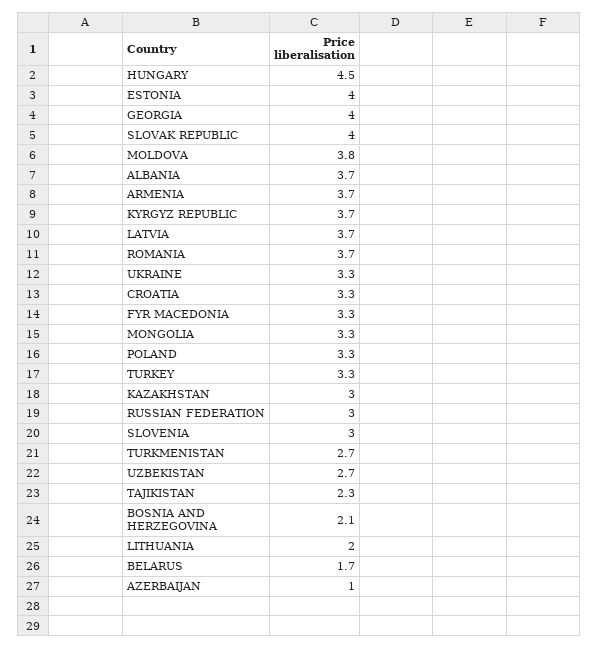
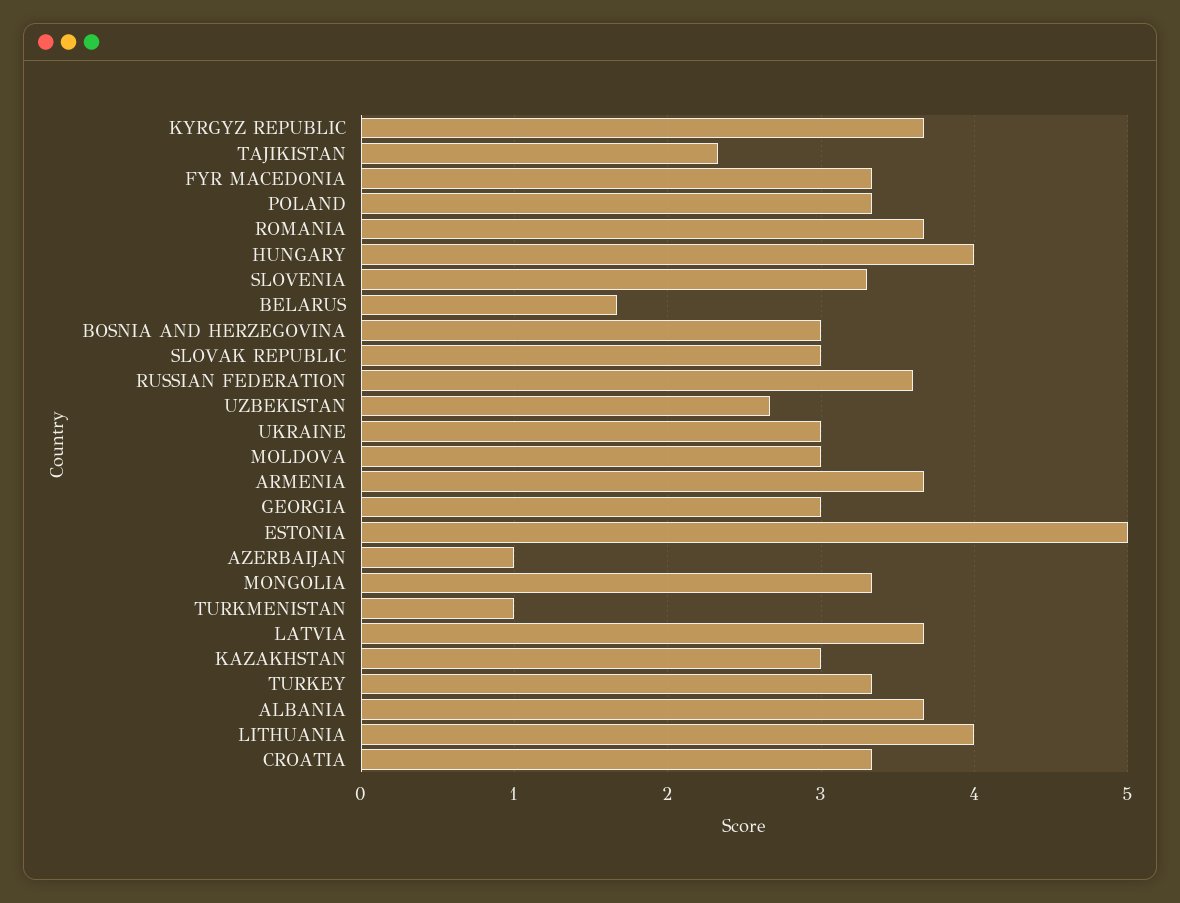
HUNGARY: 4.5 -> 4
ESTONIA: 4 -> 5
GEORGIA: 4 -> 3
SLOVAK REPUBLIC: 4 -> 3
MOLDOVA: 3.8 -> 3
UKRAINE: 3.3 -> 3
RUSSIAN FEDERATION: 3 -> 3.6
SLOVENIA: 3 -> 3.3
TURKMENISTAN: 2.7 -> 1
BOSNIA AND HERZEGOVINA: 2.1 -> 3
LITHUANIA: 2 -> 4

